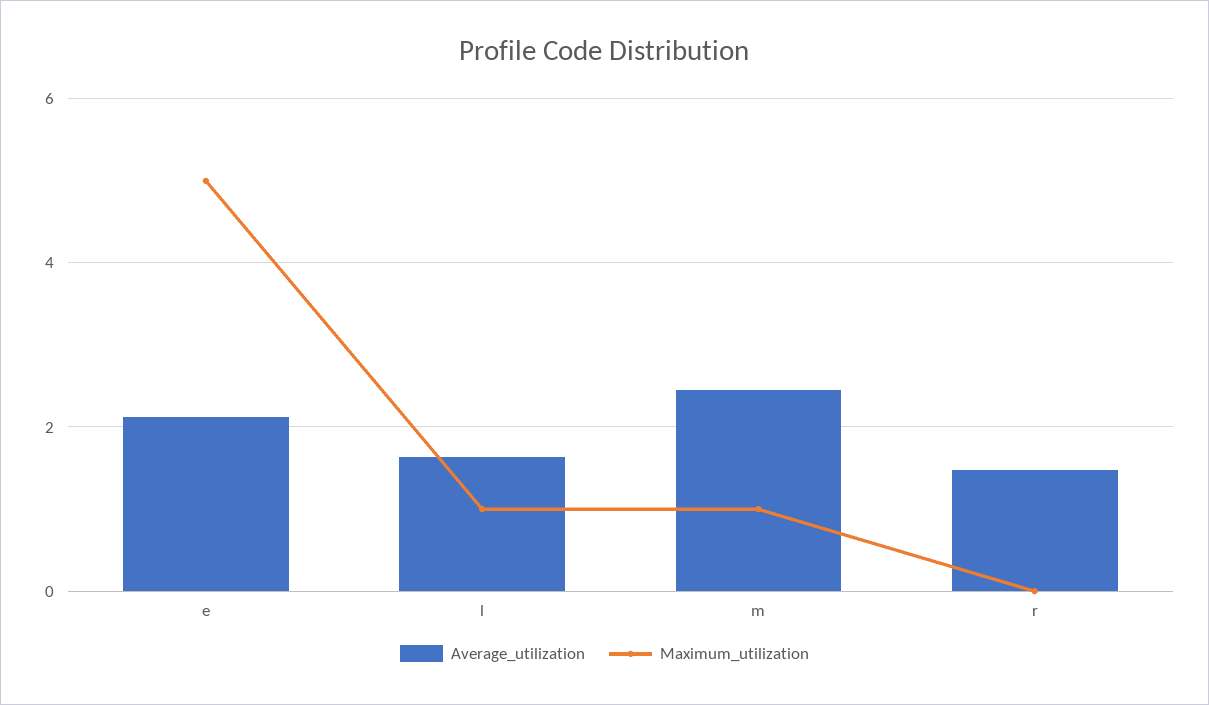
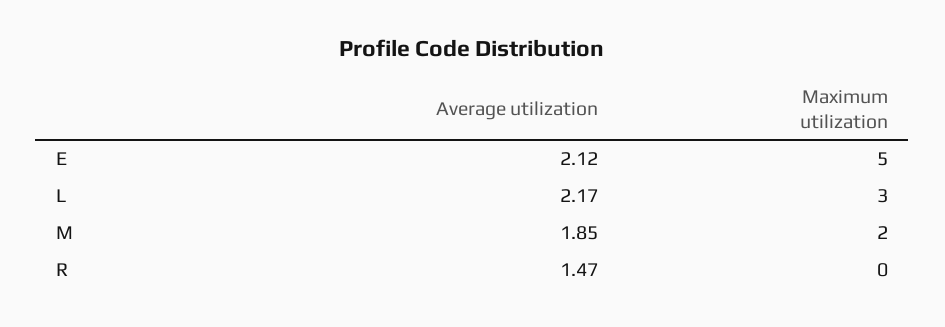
Average_utilization, l: 1.6 -> 2.17
Maximum_utilization, l: 1 -> 3
Average_utilization, m: 2.4 -> 1.85
Maximum_utilization, m: 1 -> 2

